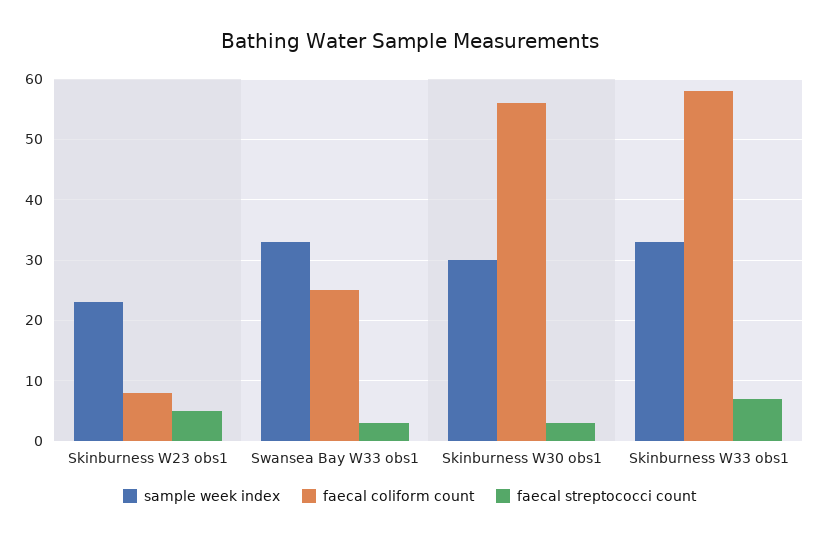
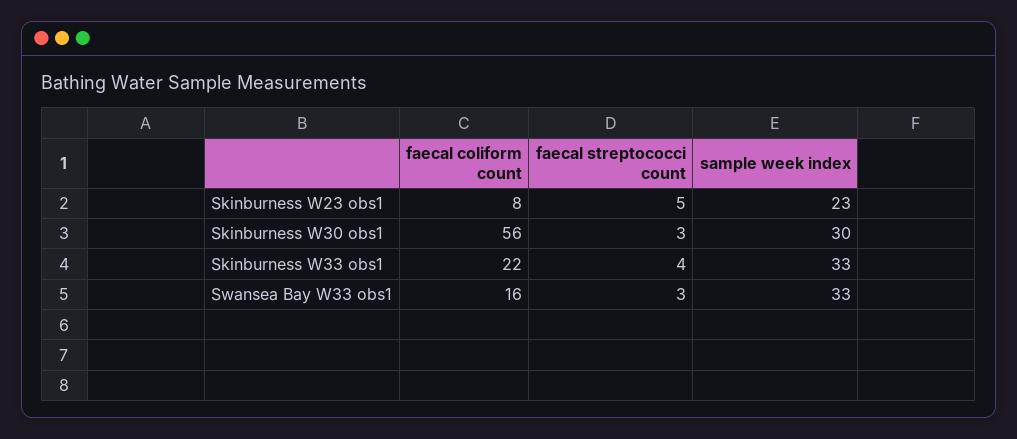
faecal coliform count, Swansea Bay W33 obs1: 25 -> 16
faecal coliform count, Skinburness W33 obs1: 58 -> 22
faecal streptococci count, Skinburness W33 obs1: 7 -> 4

